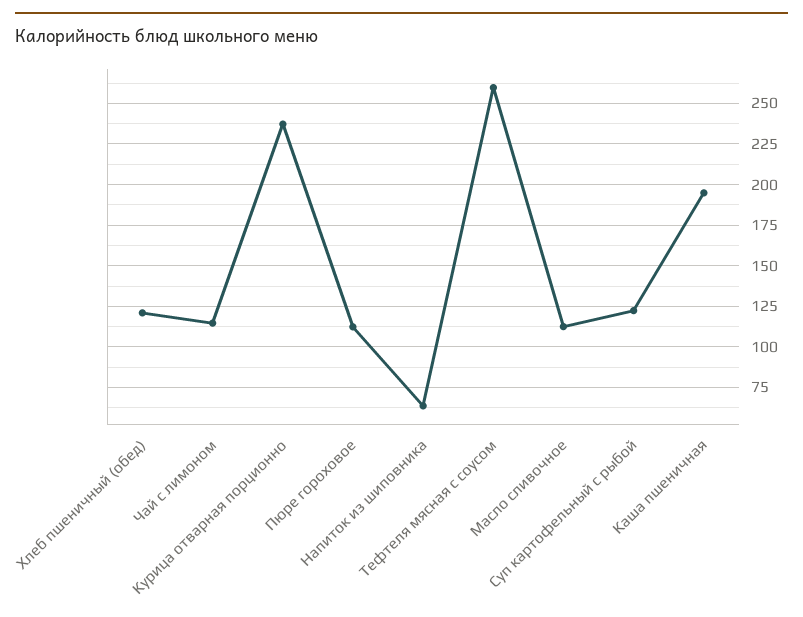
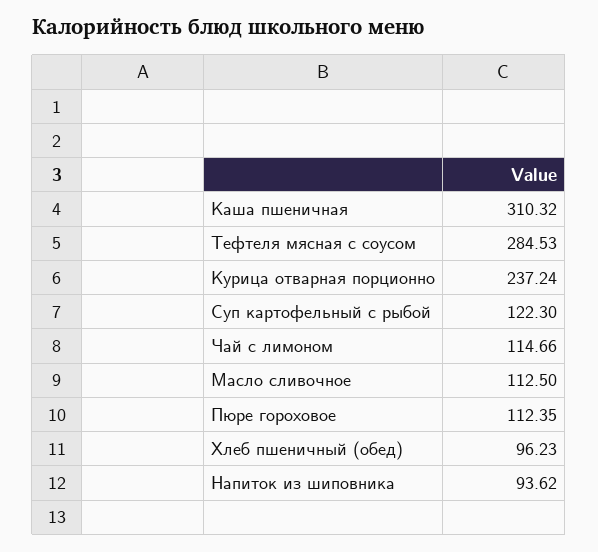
Хлеб пшеничный (обед): 120 -> 96.23
Напиток из шиповника: 65 -> 93.62
Тефтеля мясная с соусом: 260 -> 284.53
Каша пшеничная: 195 -> 310.32

